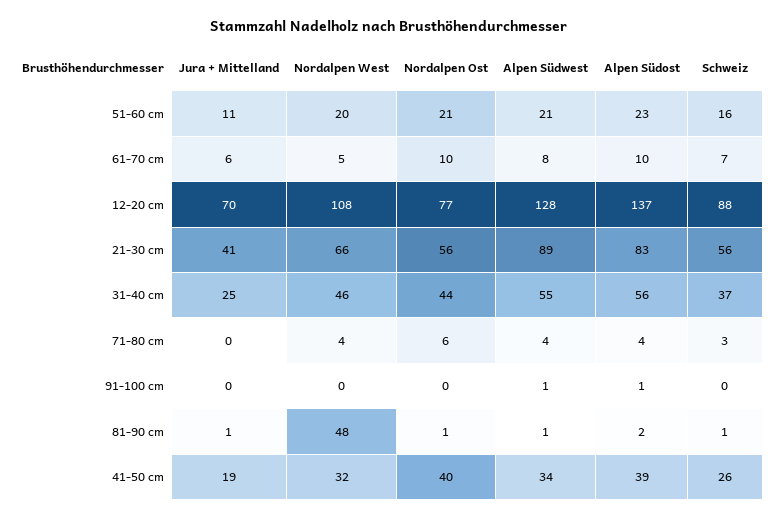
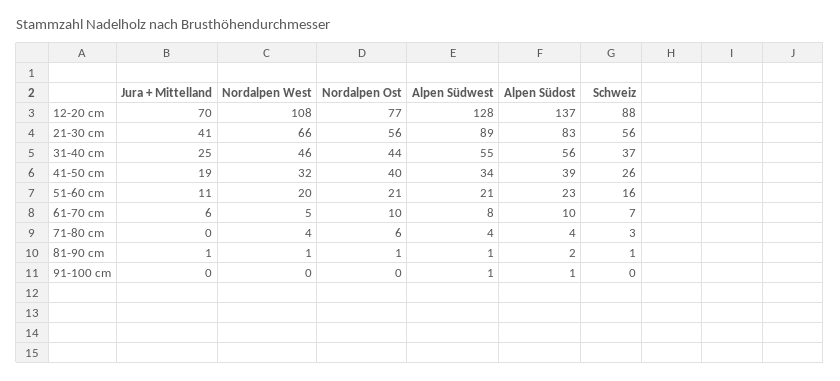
Nordalpen West, 81-90 cm: 48 -> 1

